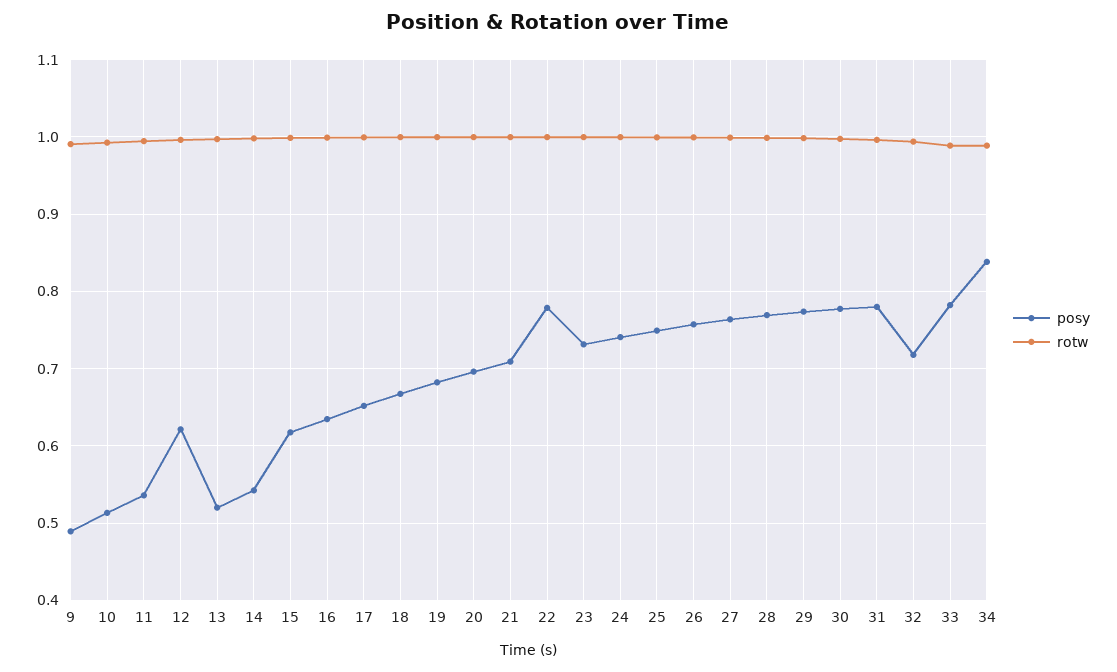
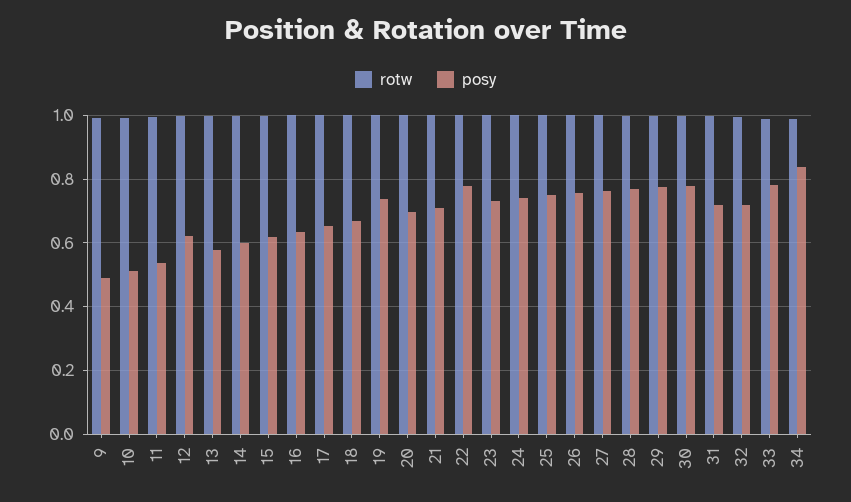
posy, 13: 0.52 -> 0.58
posy, 14: 0.54 -> 0.6
posy, 19: 0.68 -> 0.74
posy, 31: 0.78 -> 0.72

